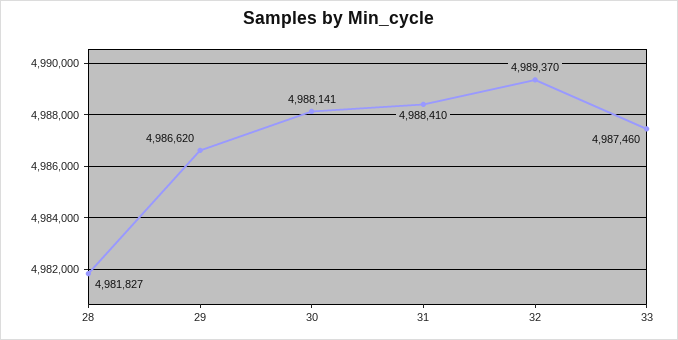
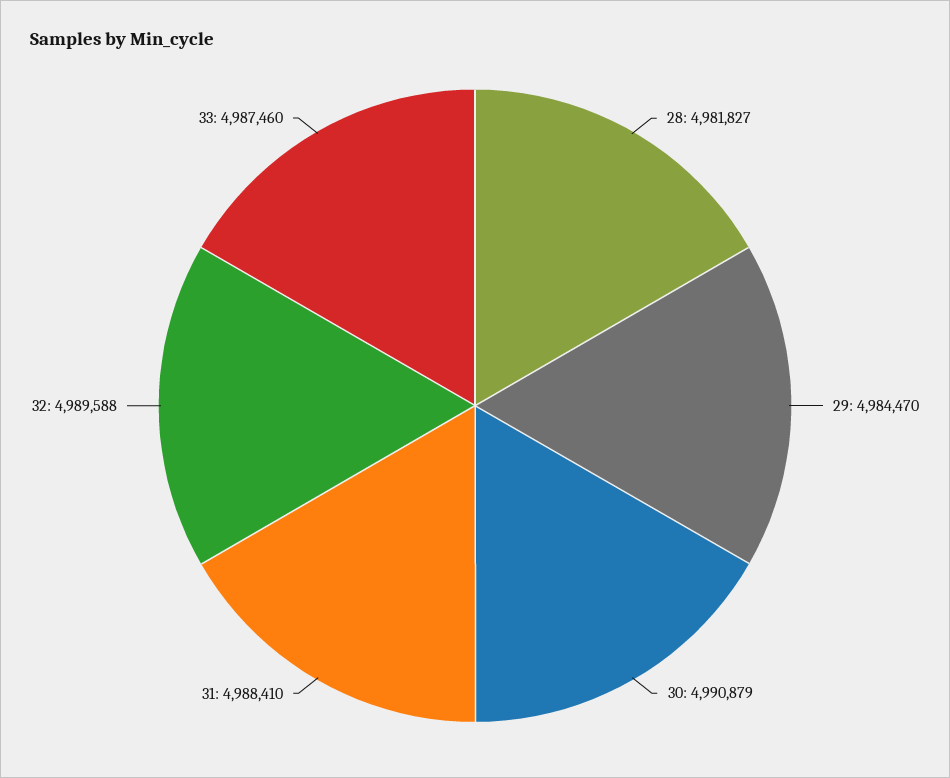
29: 4986620 -> 4984470
30: 4988141 -> 4990879
32: 4989370 -> 4989588

